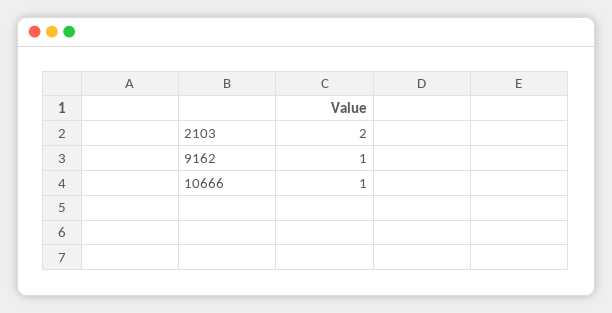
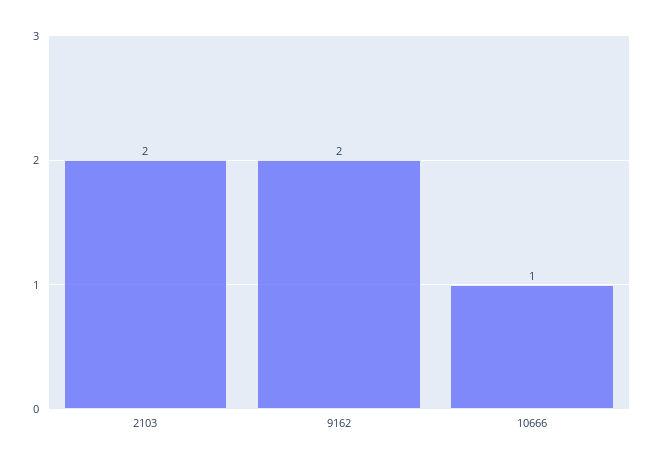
9162: 1 -> 2

